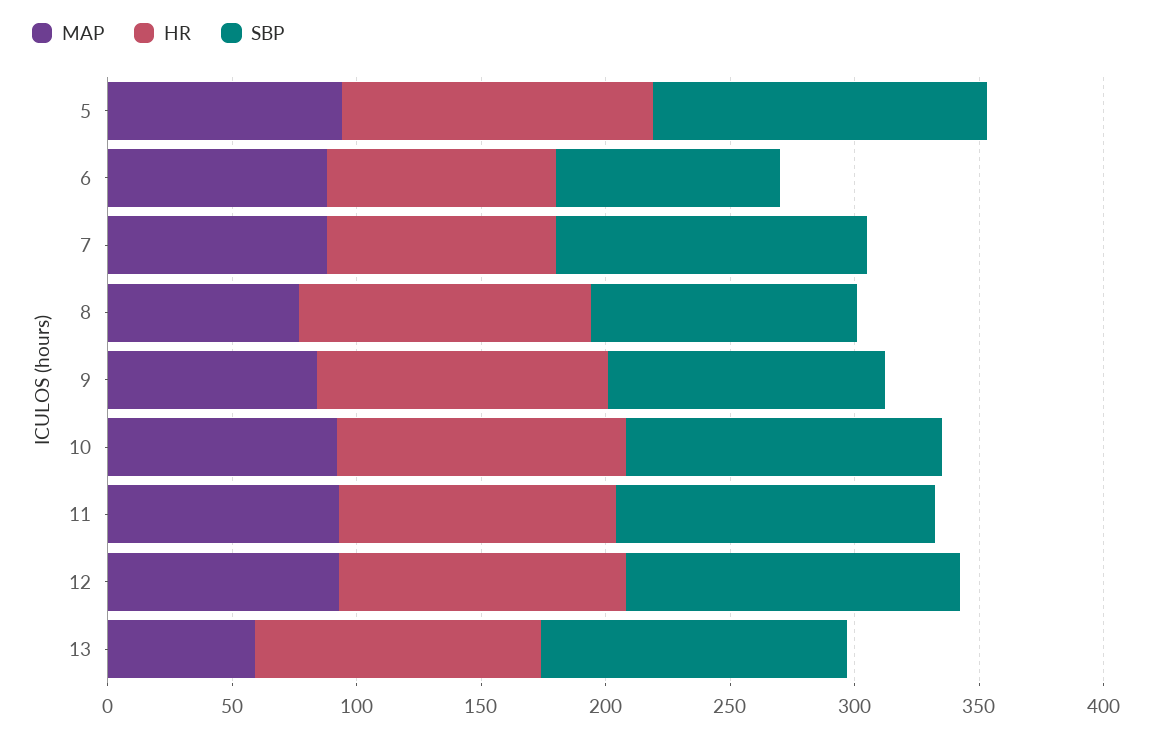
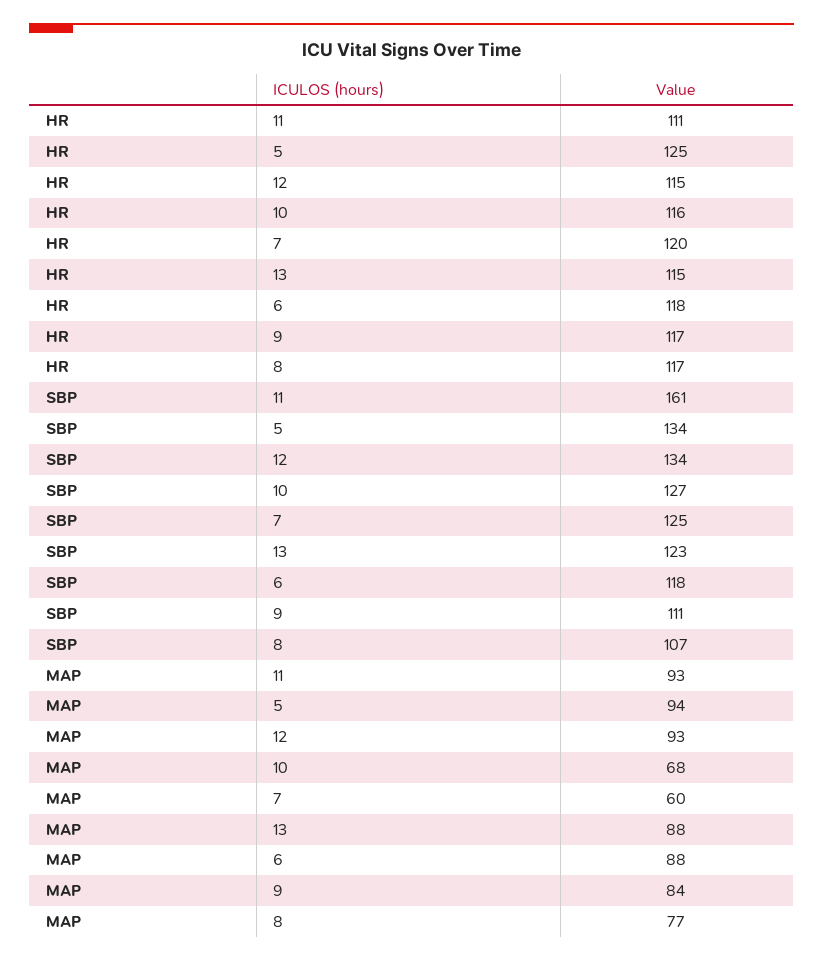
HR, 6: 90 -> 118
SBP, 6: 90 -> 118
MAP, 7: 90 -> 60
HR, 7: 90 -> 120
MAP, 10: 90 -> 68
SBP, 11: 130 -> 161
MAP, 13: 60 -> 88

